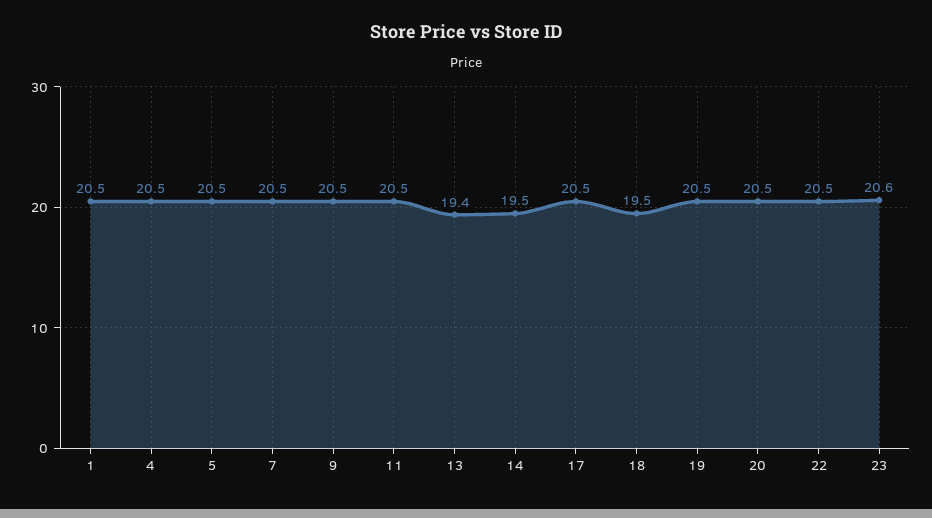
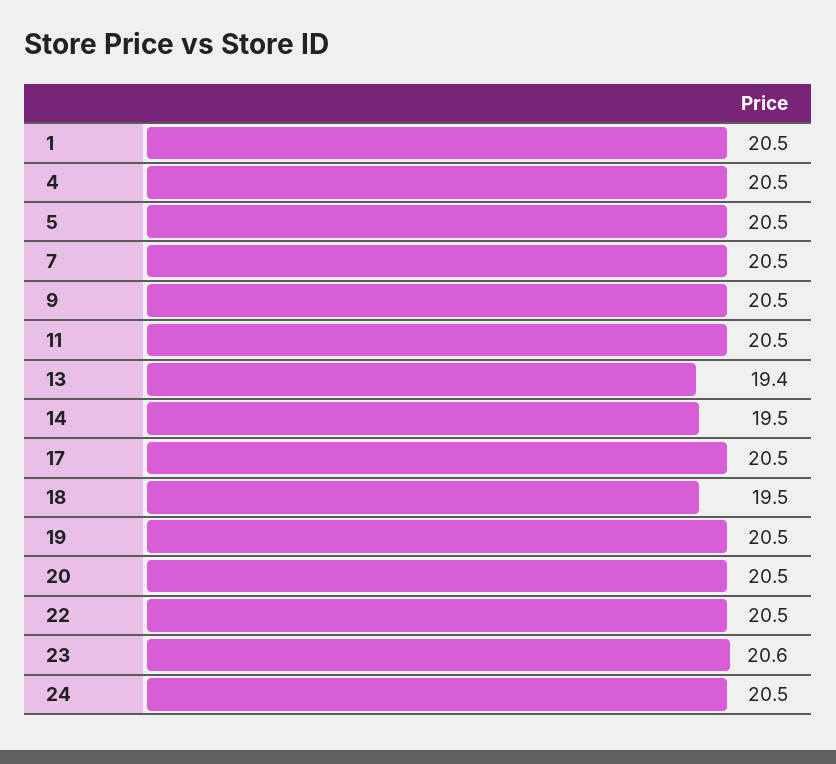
24: none -> 20.5

